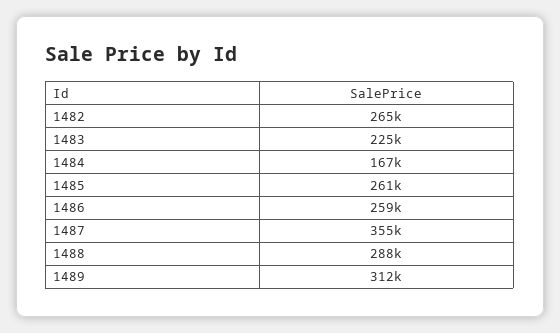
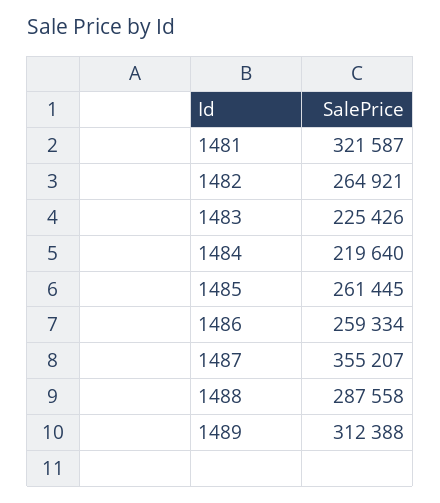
1484: 167000 -> 219640
1481: none -> 321587

